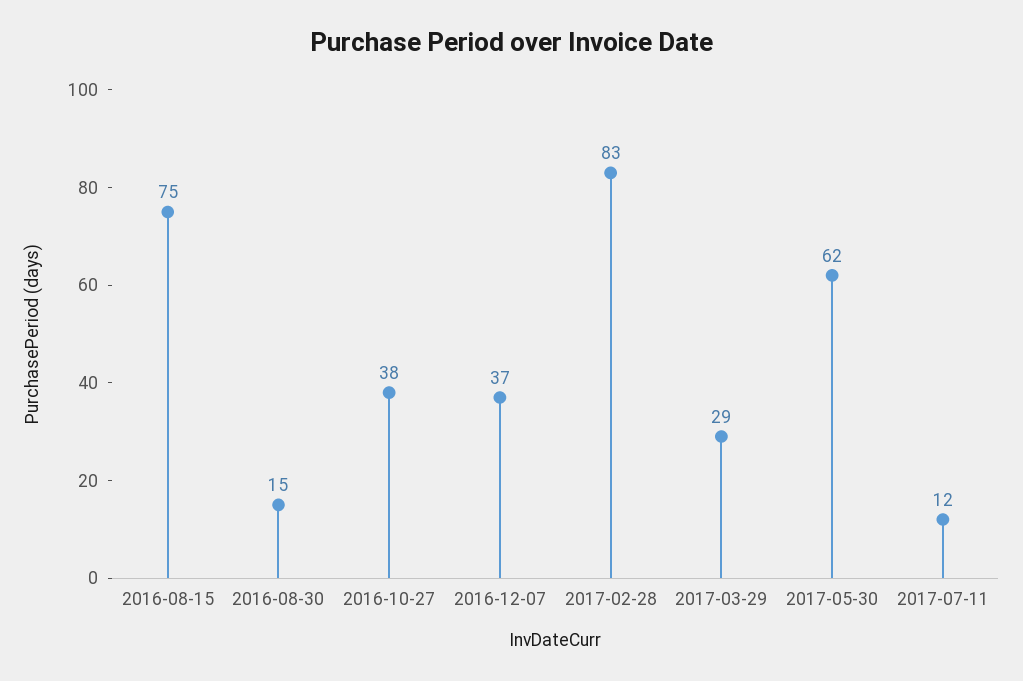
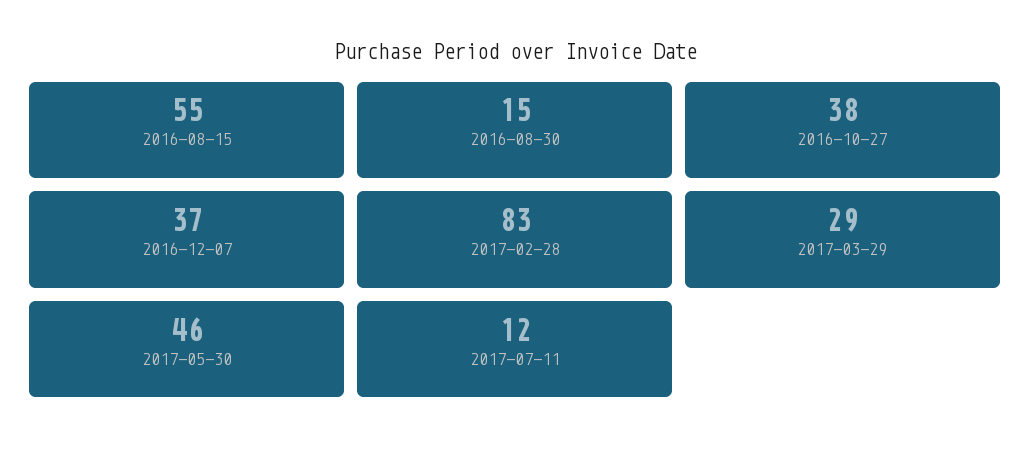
2016-08-15: 75 -> 55
2017-05-30: 62 -> 46

